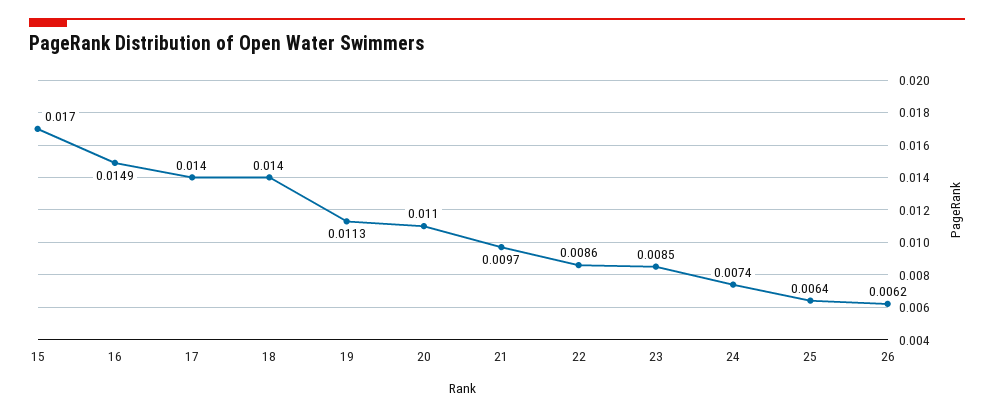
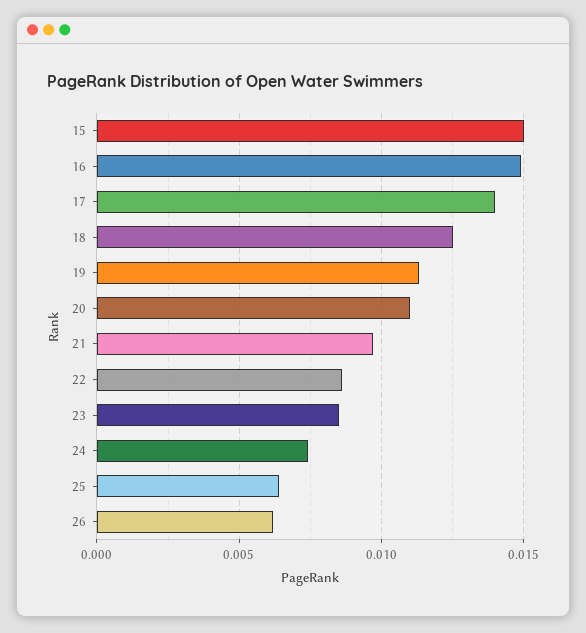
15: 0.017 -> 0.015
18: 0.014 -> 0.0125

